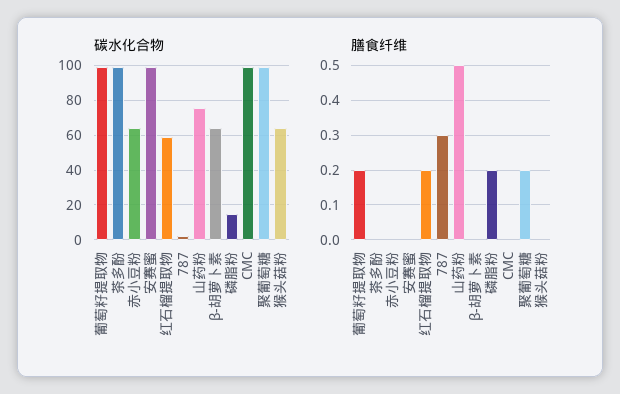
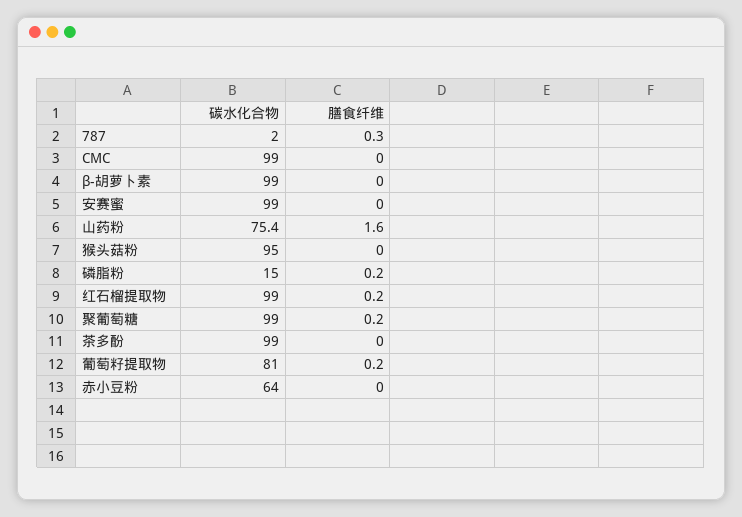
碳水化合物, 葡萄籽提取物: 100 -> 81
碳水化合物, 红石榴提取物: 60 -> 99
碳水化合物, β-胡萝卜素: 65 -> 99
碳水化合物, 猴头菇粉: 65 -> 95
膳食纤维, 山药粉: 0.5 -> 1.6

